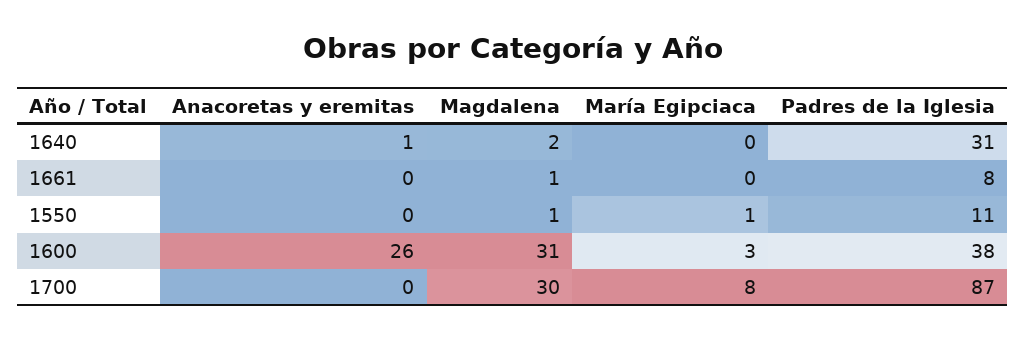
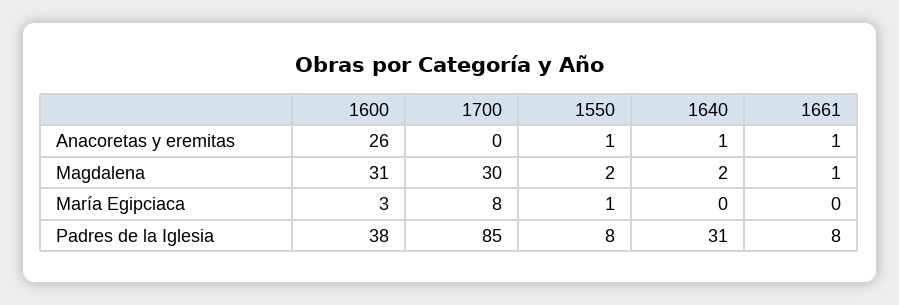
Anacoretas y eremitas, 1661: 0 -> 1
Anacoretas y eremitas, 1550: 0 -> 1
Magdalena, 1550: 1 -> 2
Padres de la Iglesia, 1550: 11 -> 8
Padres de la Iglesia, 1700: 87 -> 85

